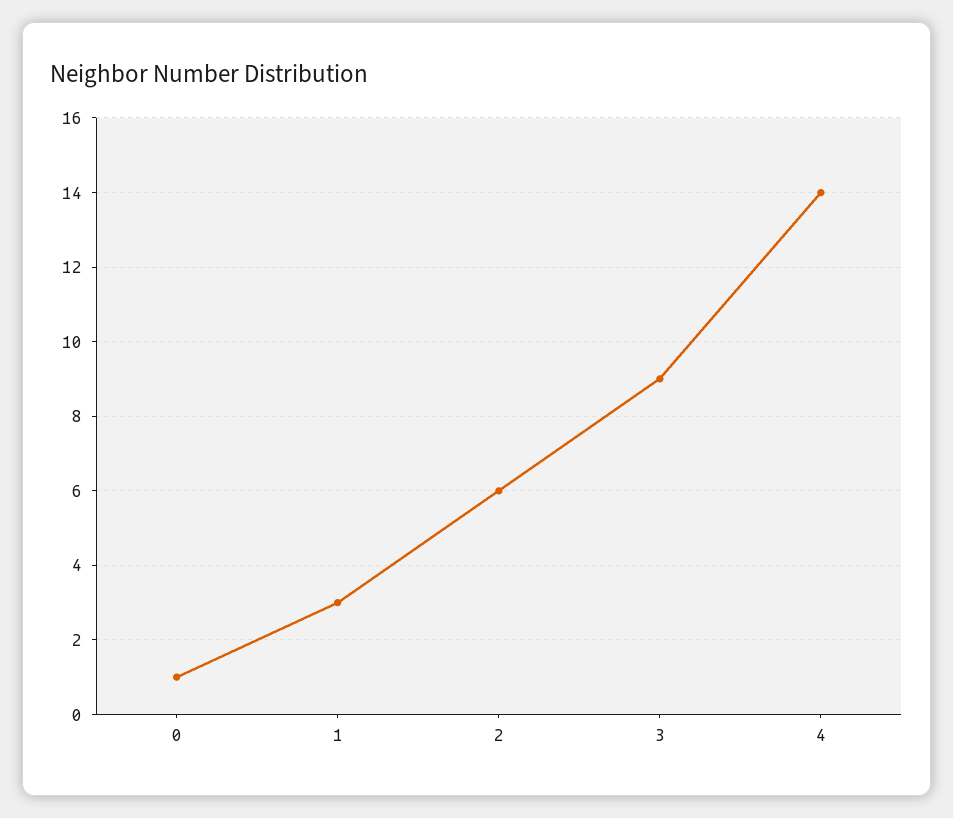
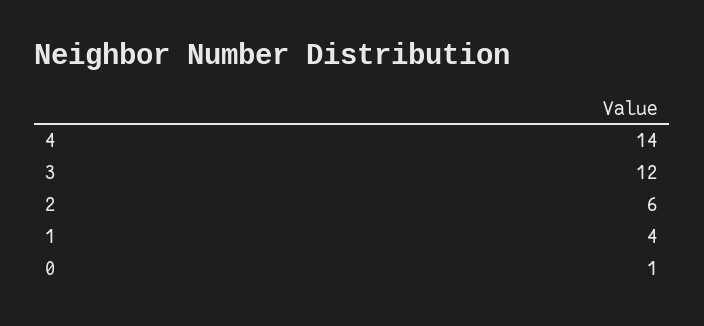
1: 3 -> 4
3: 9 -> 12

